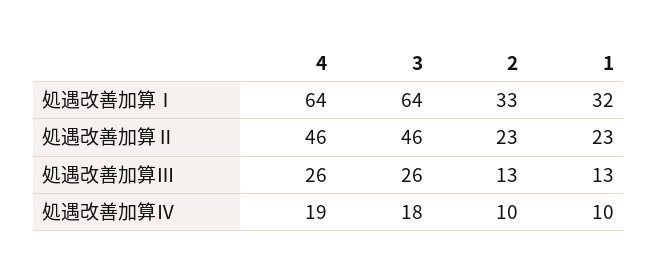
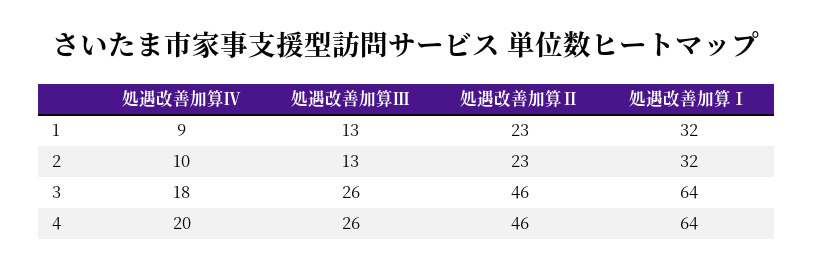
2, 処遇改善加算Ⅰ: 33 -> 32
4, 処遇改善加算Ⅳ: 19 -> 20
1, 処遇改善加算Ⅳ: 10 -> 9

